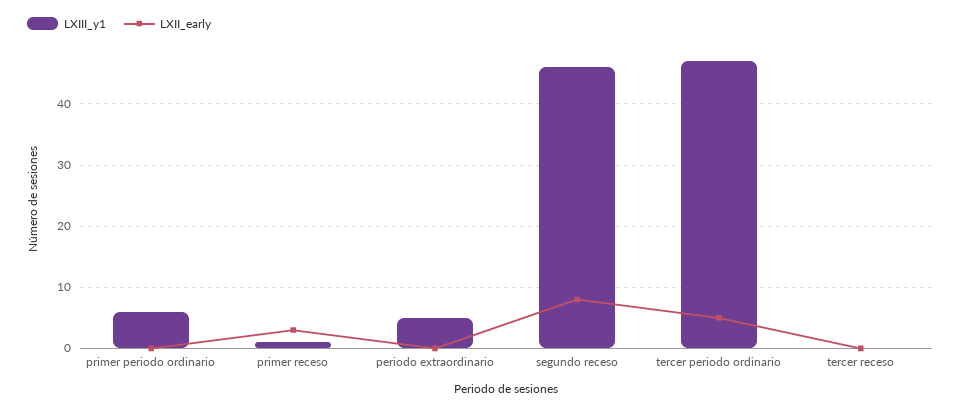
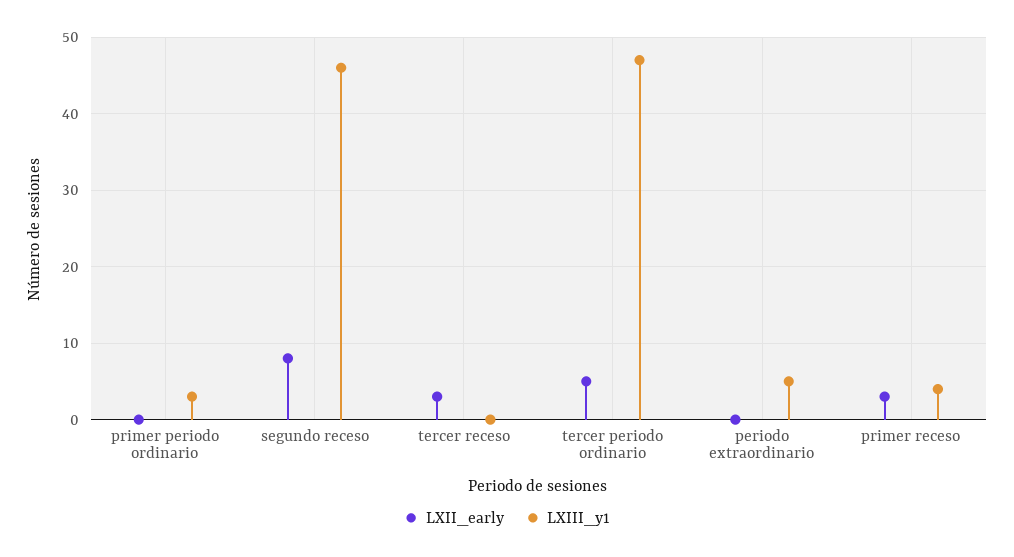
LXIII_y1, primer periodo ordinario: 6 -> 3
LXIII_y1, primer receso: 1 -> 4
LXII_early, tercer receso: 0 -> 3

